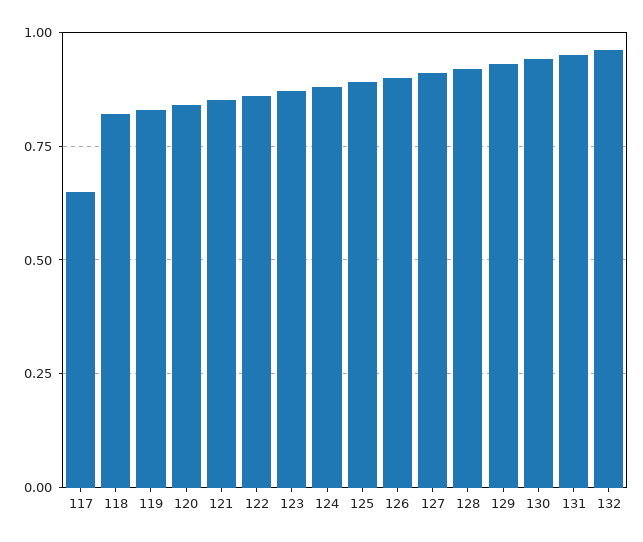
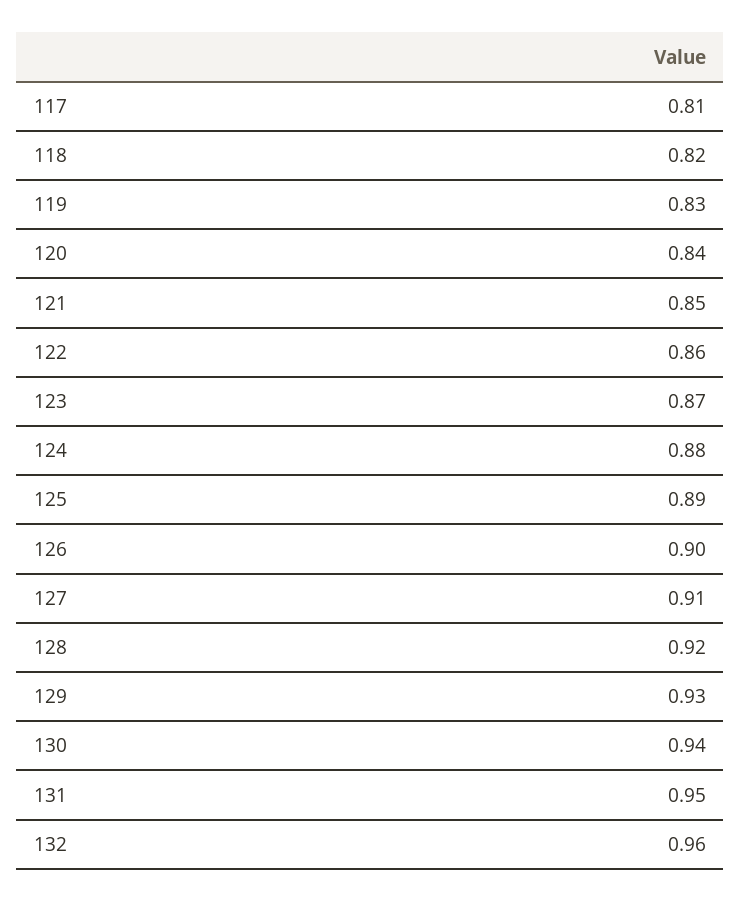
117: 0.65 -> 0.81

